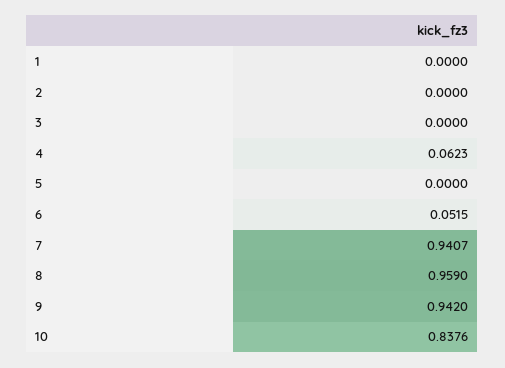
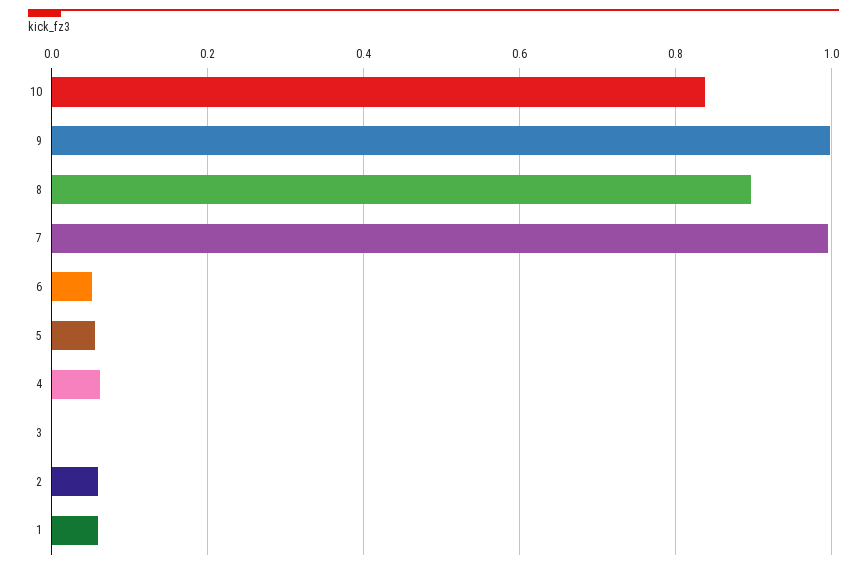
1: 0 -> 0.06
2: 0 -> 0.06
5: 0 -> 0.06
7: 0.9407 -> 1
8: 0.959 -> 0.9
9: 0.942 -> 1

